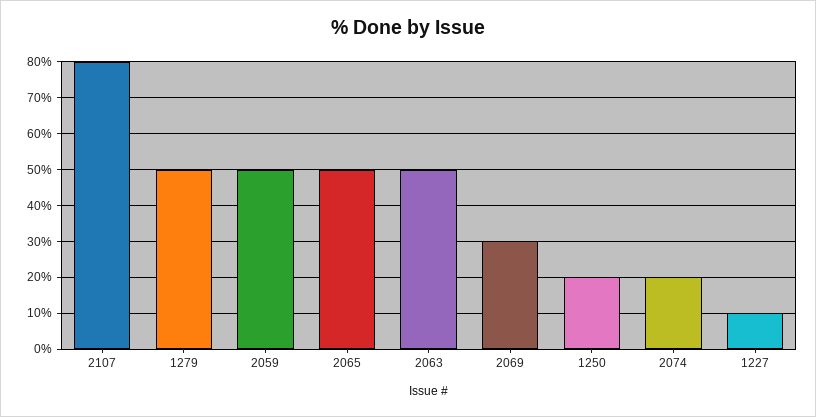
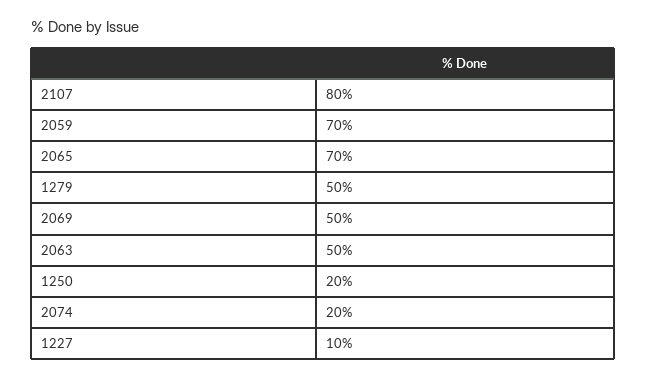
2059: 50 -> 70
2065: 50 -> 70
2069: 30 -> 50

